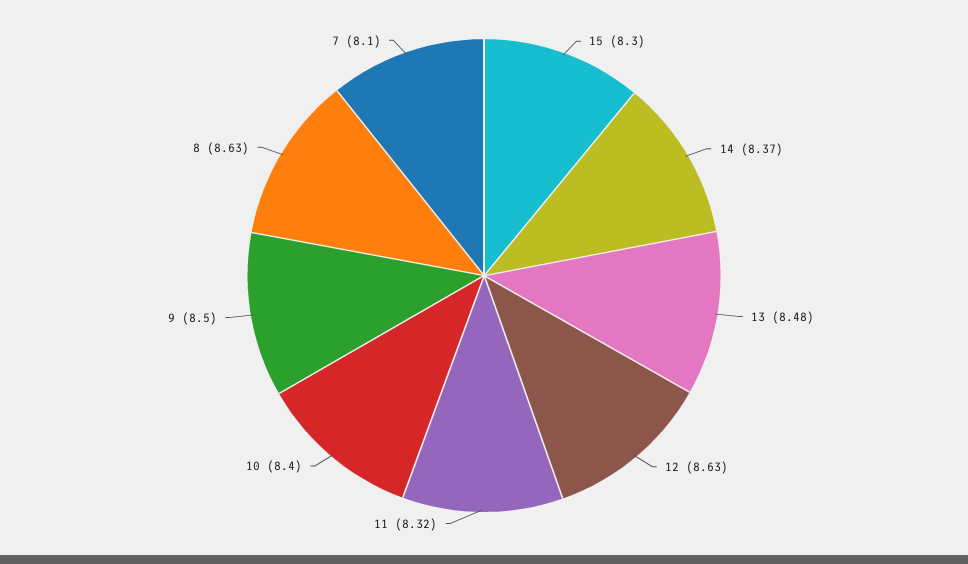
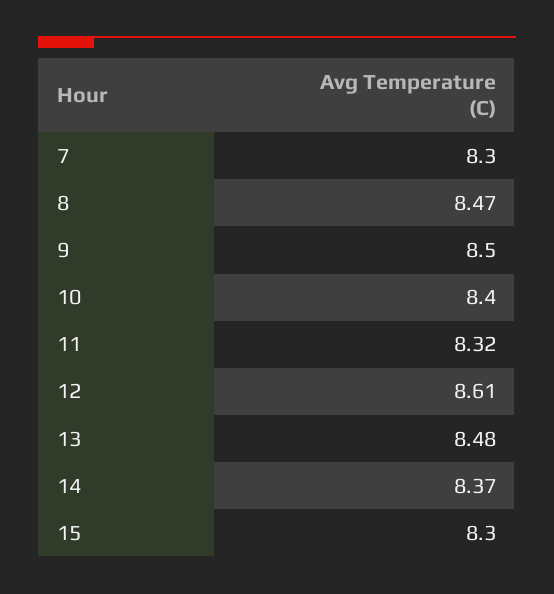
12: 8.63 -> 8.61
8: 8.63 -> 8.47
7: 8.1 -> 8.3

